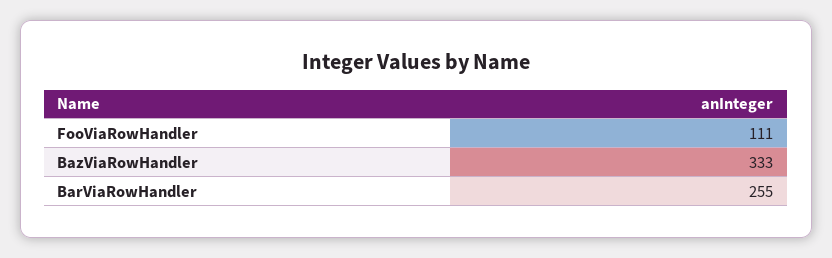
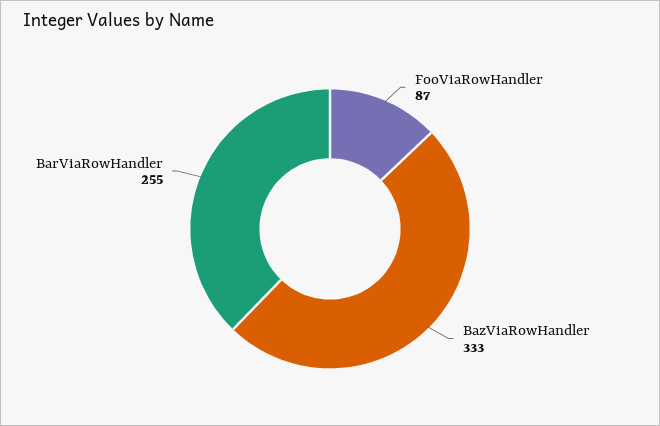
FooViaRowHandler: 111 -> 87

